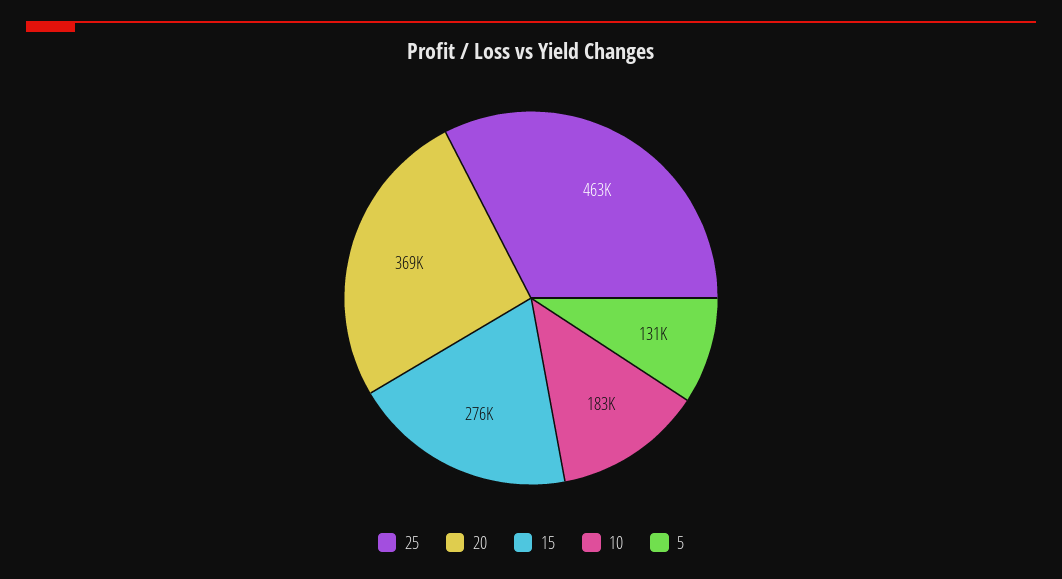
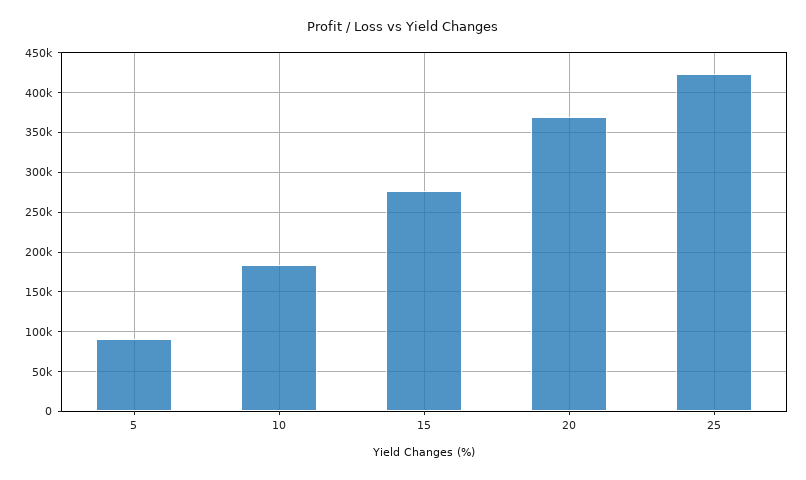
25: 463000 -> 420000
5: 131000 -> 90000

